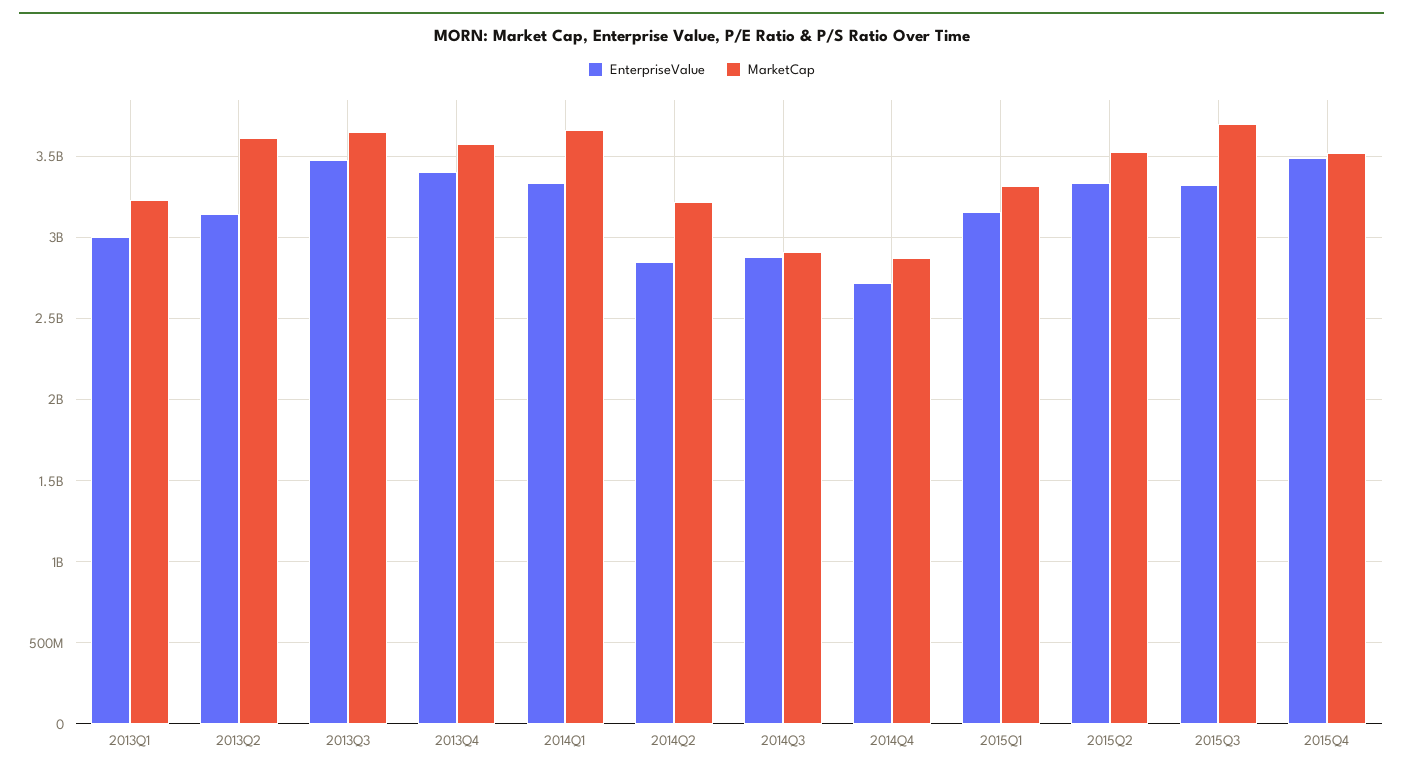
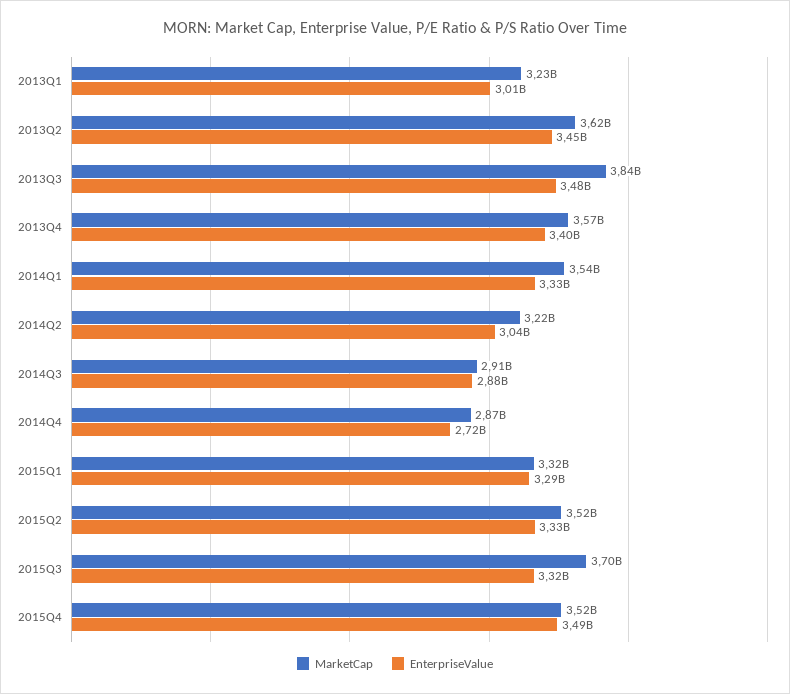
EnterpriseValue, 2013Q2: 3150000000 -> 3450000000
MarketCap, 2013Q3: 3650000000 -> 3840000000
MarketCap, 2014Q1: 3650000000 -> 3540000000
EnterpriseValue, 2014Q2: 2850000000 -> 3040000000
EnterpriseValue, 2015Q1: 3150000000 -> 3290000000

